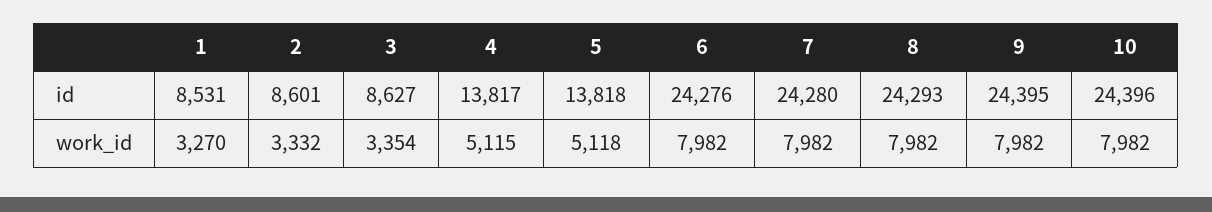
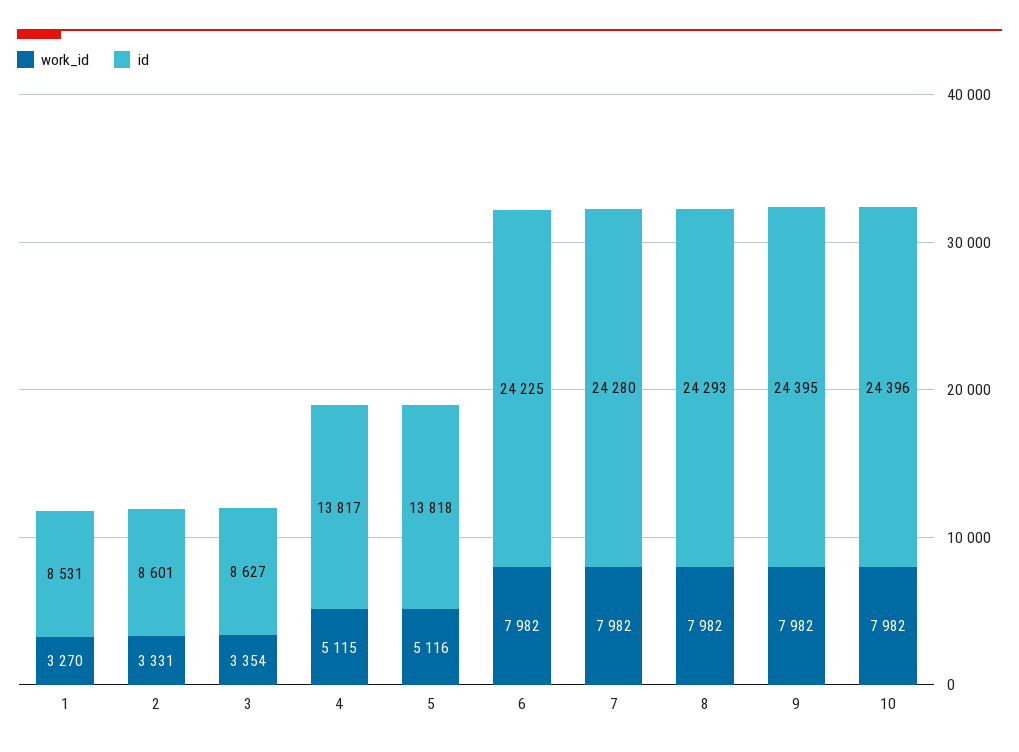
id, 6: 24276 -> 24225
work_id, 2: 3332 -> 3331
work_id, 5: 5118 -> 5116

